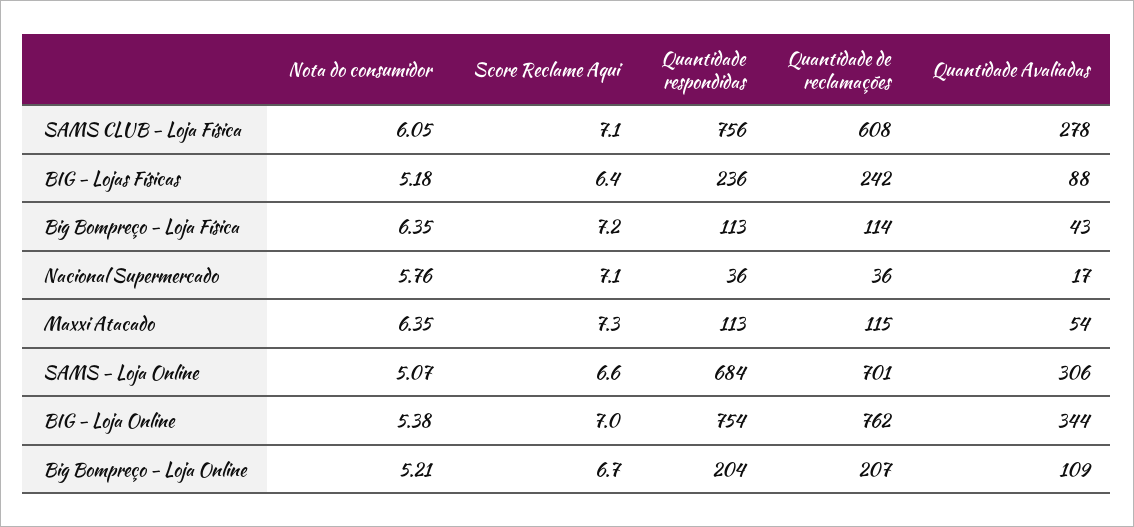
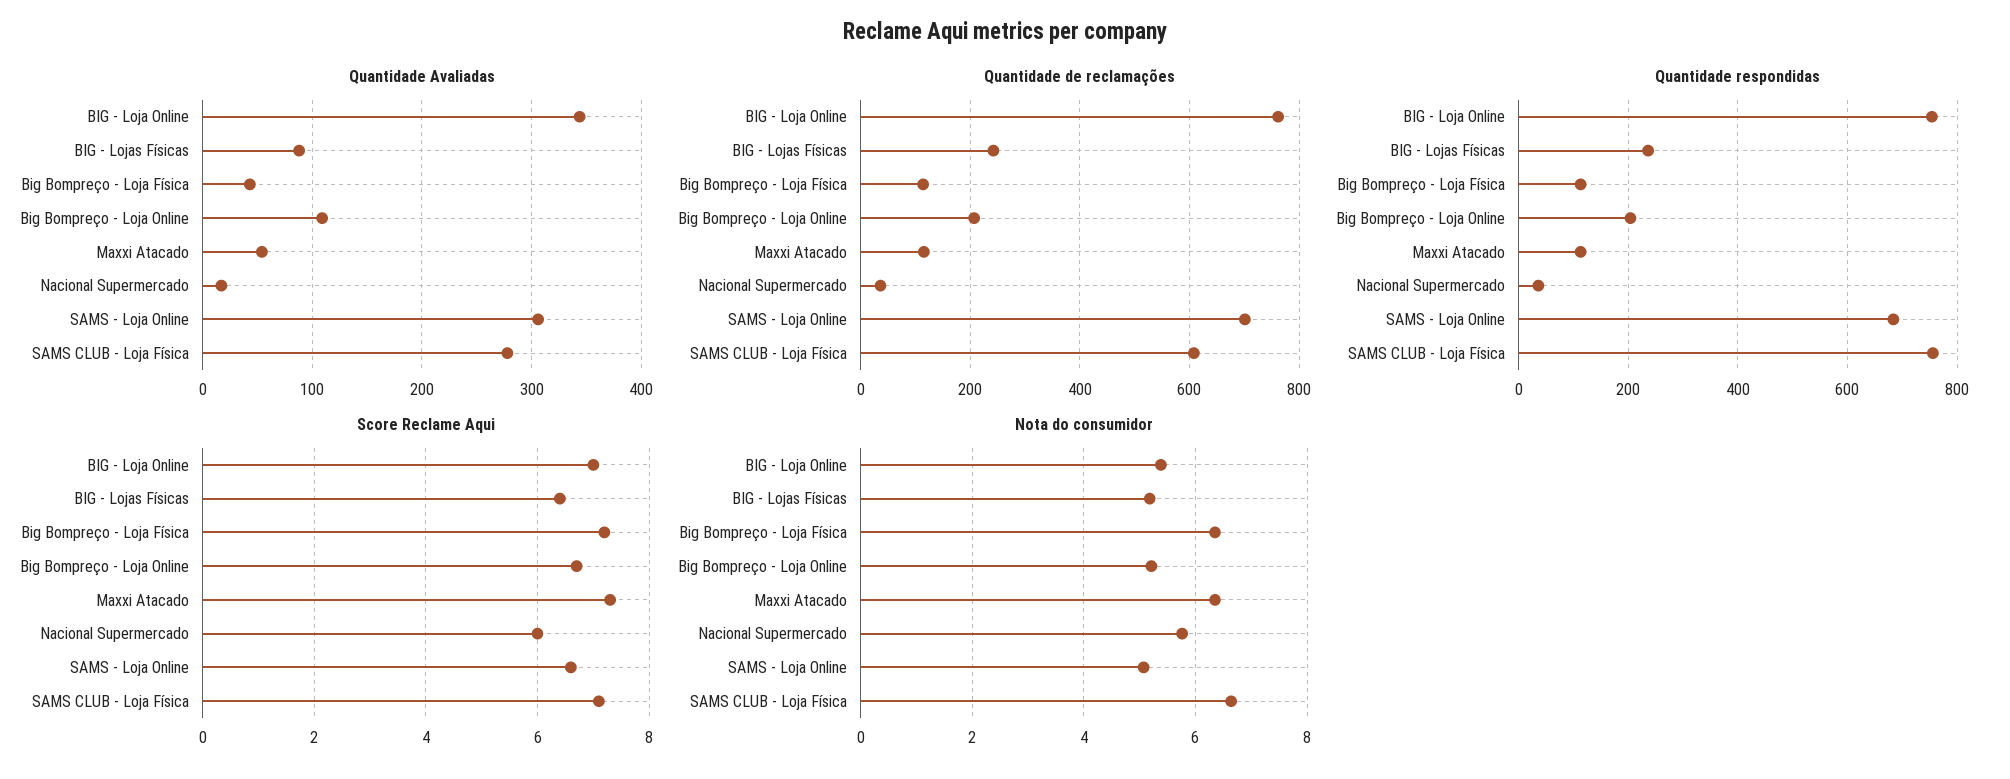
Nota do consumidor, SAMS CLUB - Loja Física: 6.05 -> 6.6
Score Reclame Aqui, Nacional Supermercado: 7.1 -> 6

